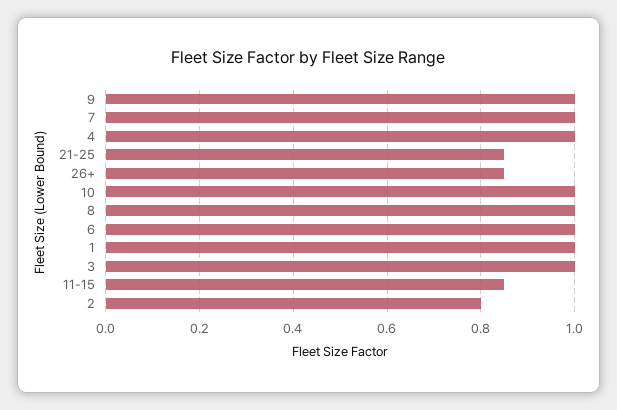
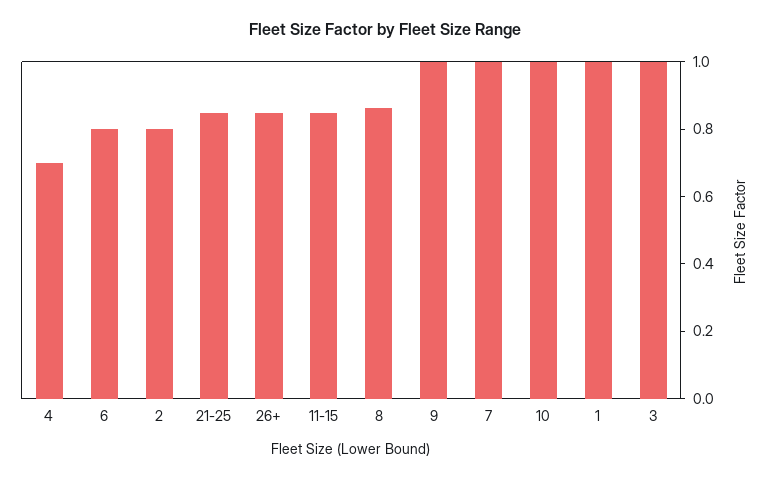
4: 1 -> 0.7
8: 1 -> 0.85
6: 1 -> 0.8

